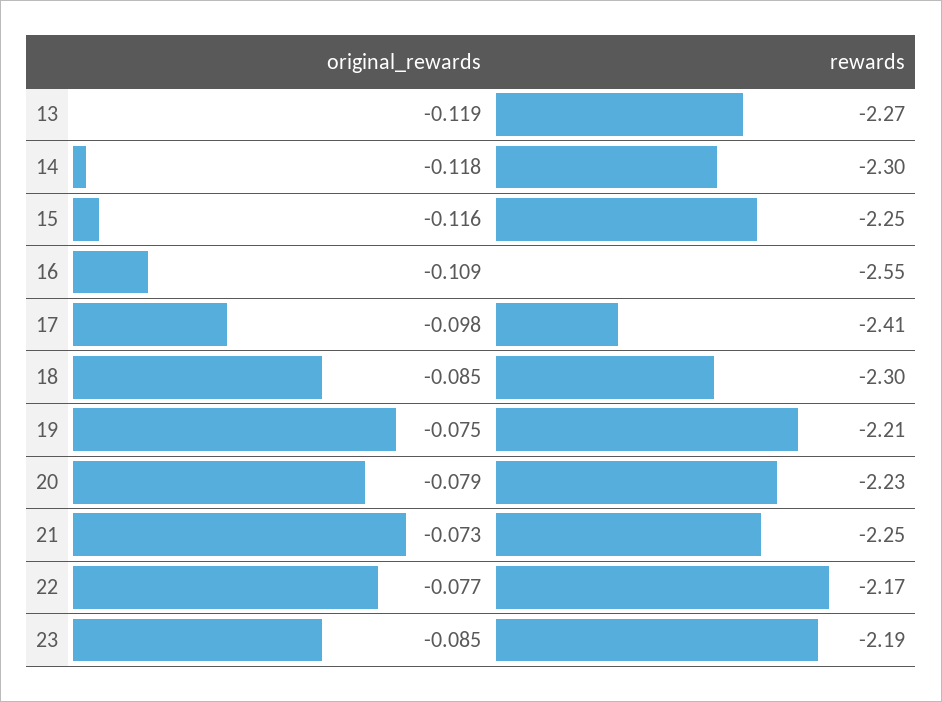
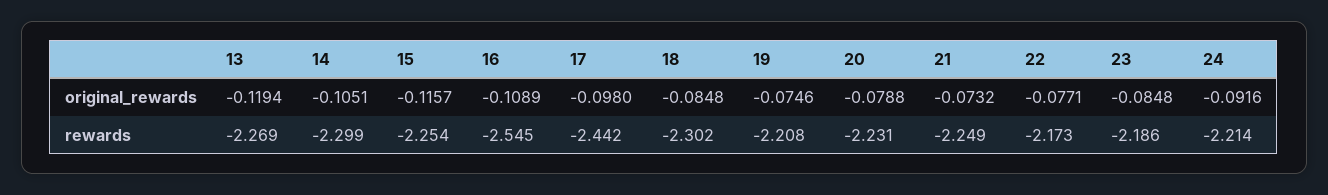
original_rewards, 14: -0.118 -> -0.1051
rewards, 17: -2.41 -> -2.442
original_rewards, 24: none -> -0.0916
rewards, 24: none -> -2.214

